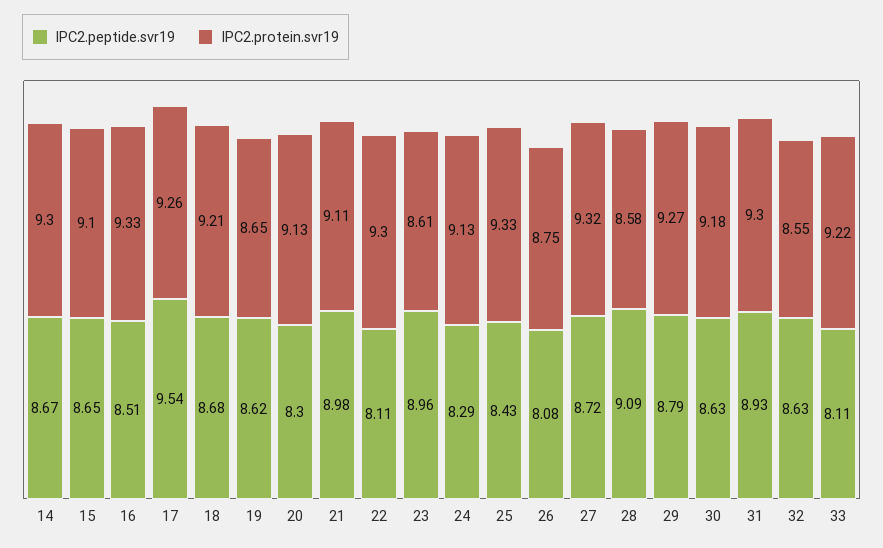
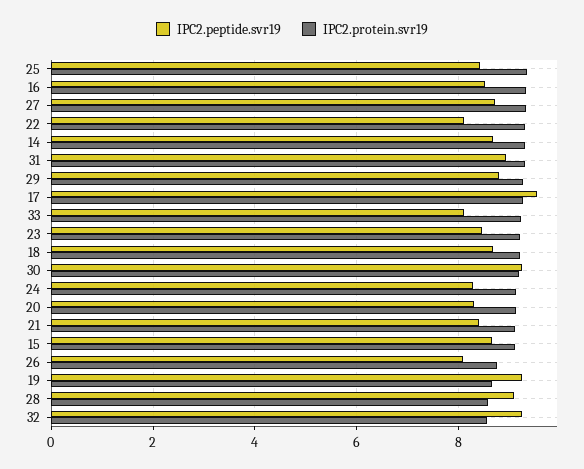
IPC2.peptide.svr19, 19: 8.62 -> 9.2
IPC2.peptide.svr19, 21: 8.98 -> 8.4
IPC2.peptide.svr19, 23: 8.96 -> 8.4
IPC2.protein.svr19, 23: 8.61 -> 9.2
IPC2.peptide.svr19, 30: 8.63 -> 9.2
IPC2.peptide.svr19, 32: 8.63 -> 9.2

